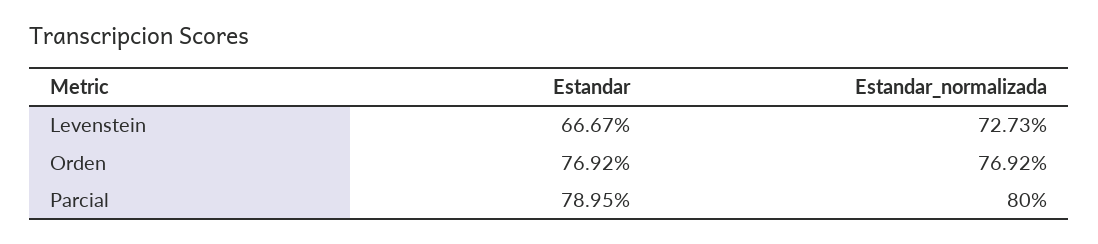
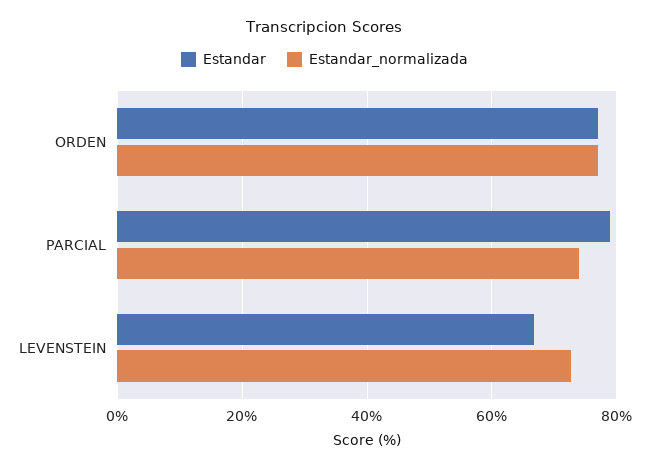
Estandar_normalizada, Parcial: 80 -> 74

